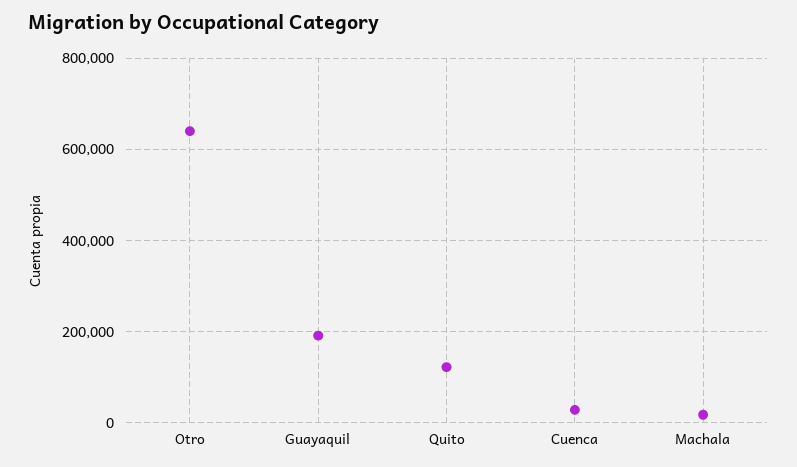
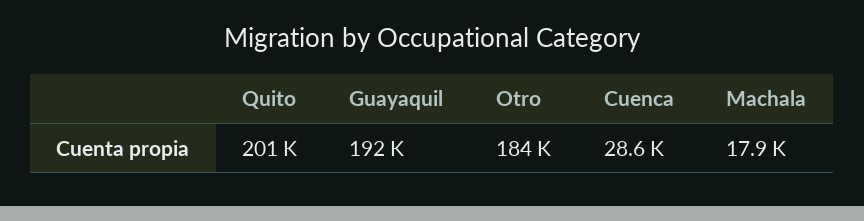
Otro: 640000 -> 184000
Quito: 120000 -> 201000

